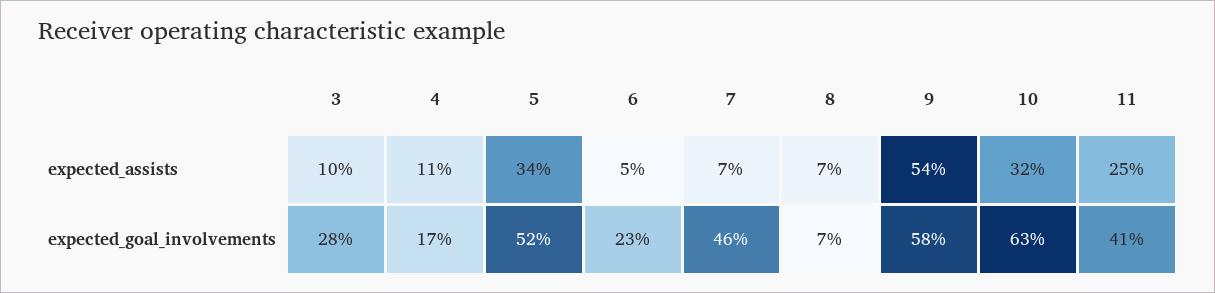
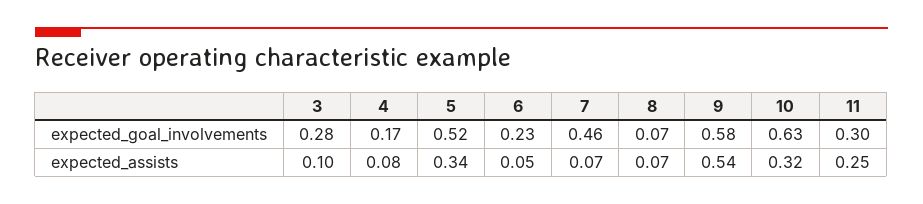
4, expected_assists: 0.11 -> 0.08
11, expected_goal_involvements: 0.41 -> 0.3

